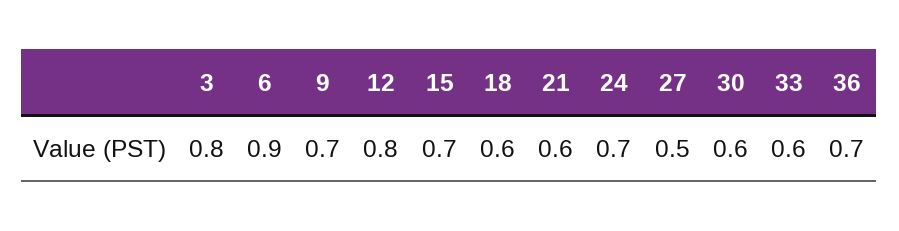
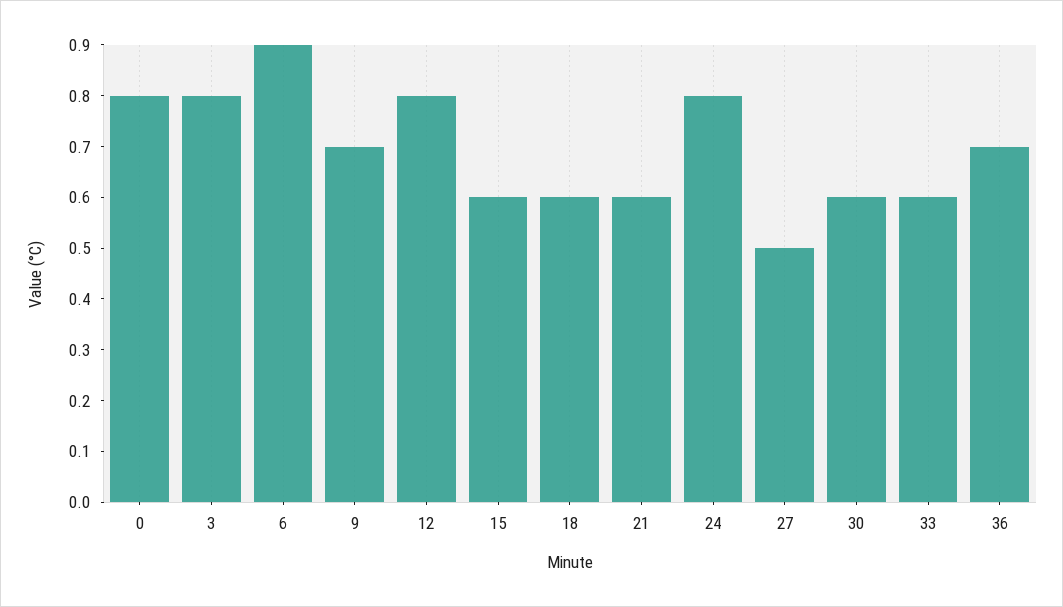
15: 0.7 -> 0.6
24: 0.7 -> 0.8
0: none -> 0.8

